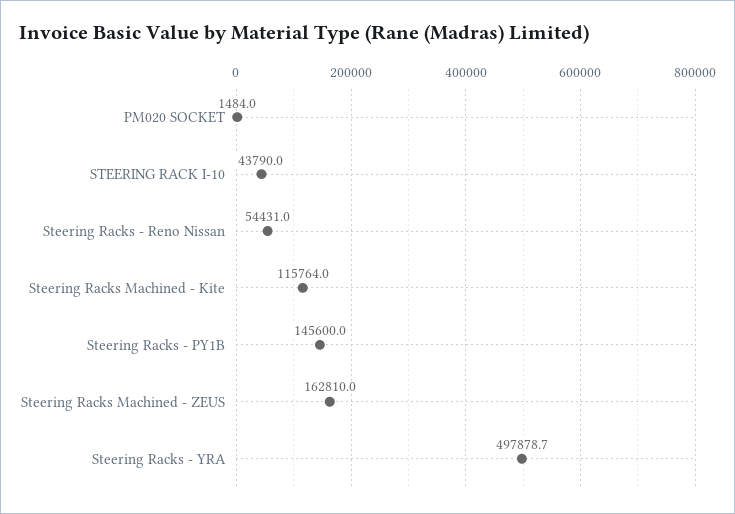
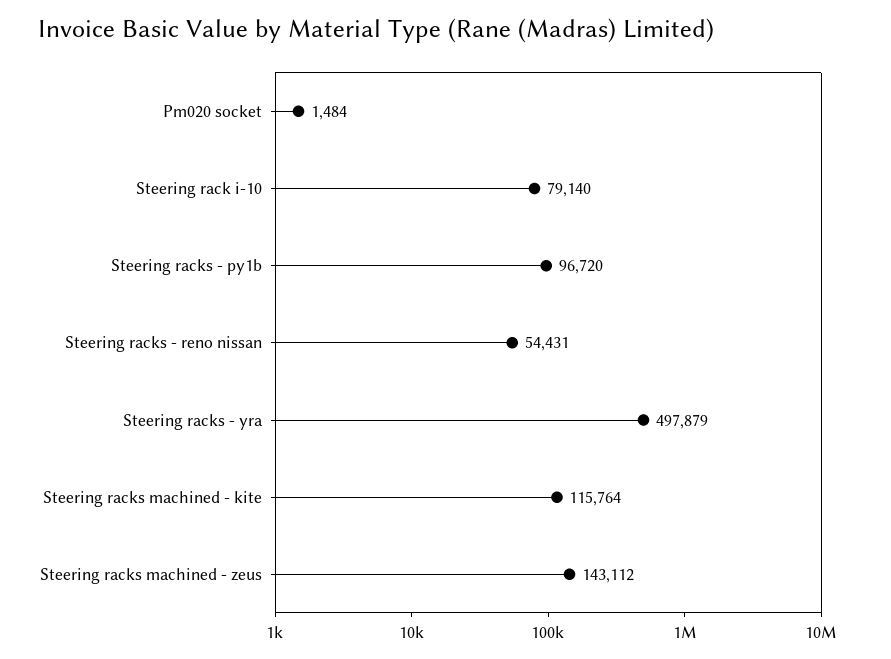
STEERING RACK I-10: 43790 -> 79140
Steering Racks - PY1B: 145600 -> 96720
Steering Racks Machined - ZEUS: 162810 -> 143112

